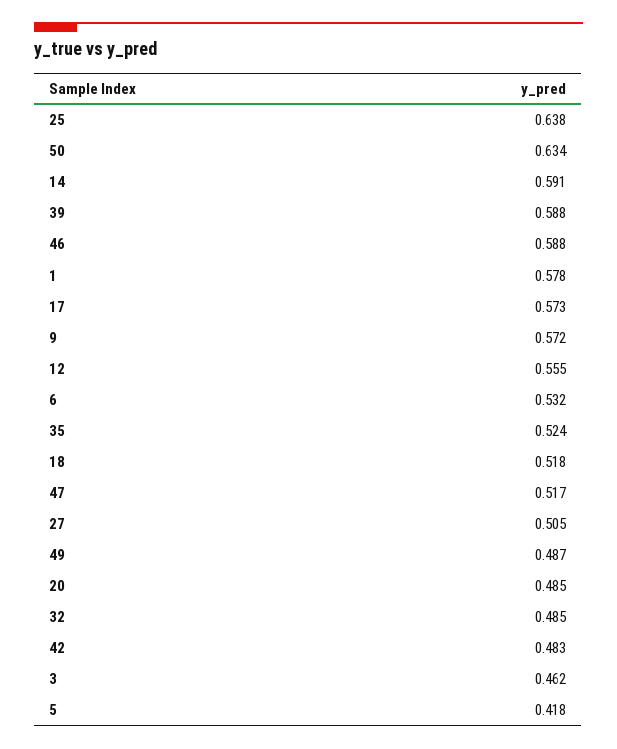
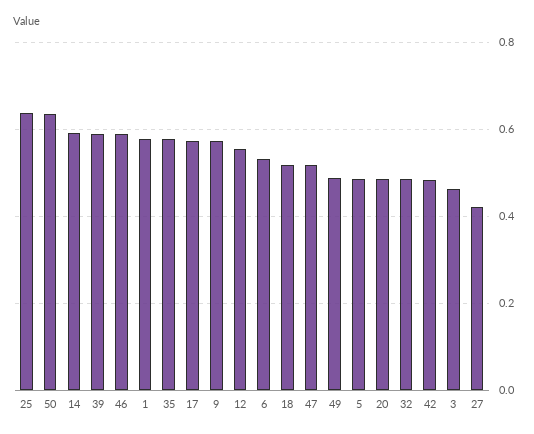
35: 0.524 -> 0.58
27: 0.505 -> 0.42
5: 0.418 -> 0.48

